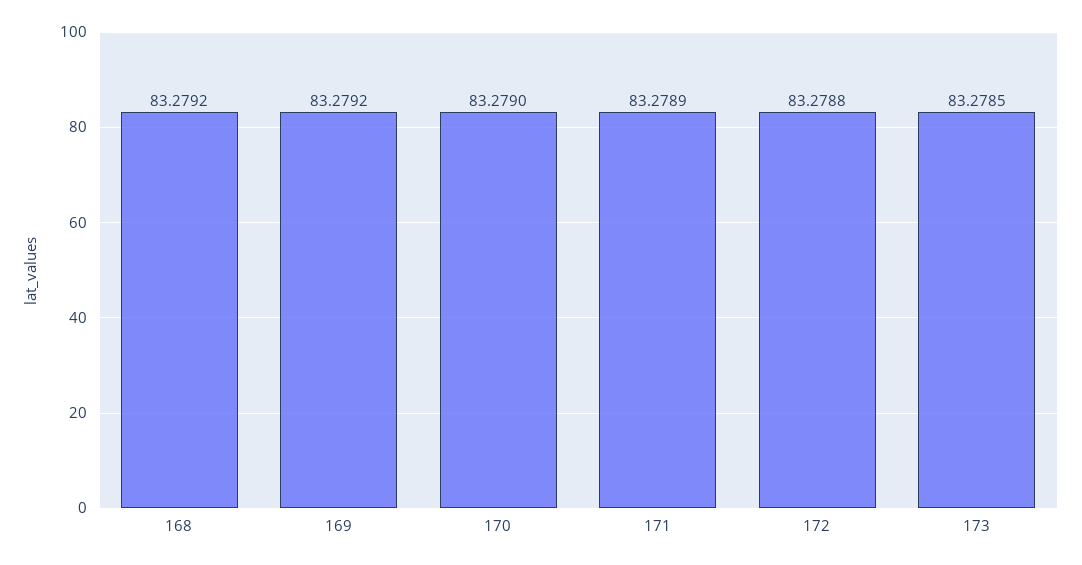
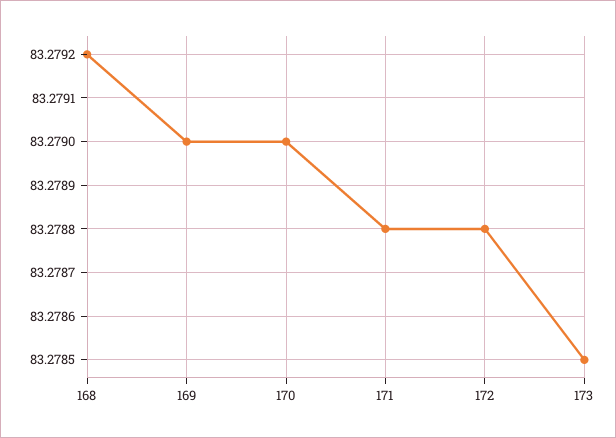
169: 83.2792 -> 83.279
171: 83.2789 -> 83.2788

